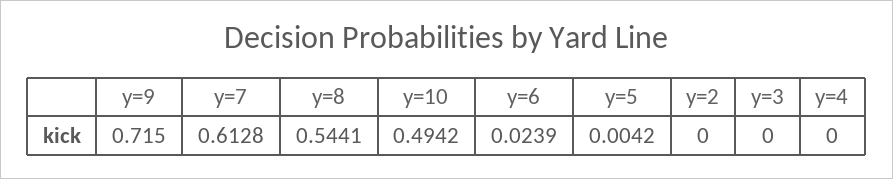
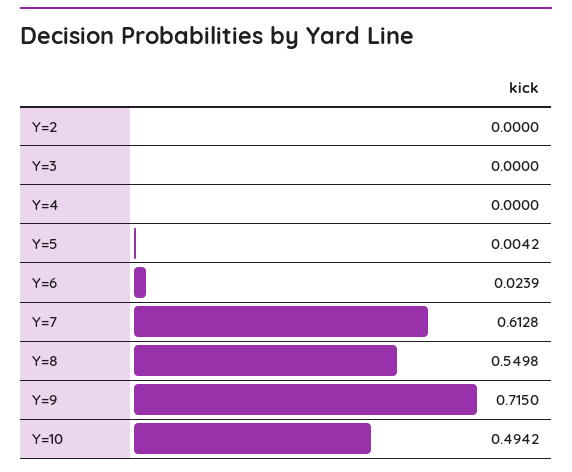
y=8: 0.5441 -> 0.5498

